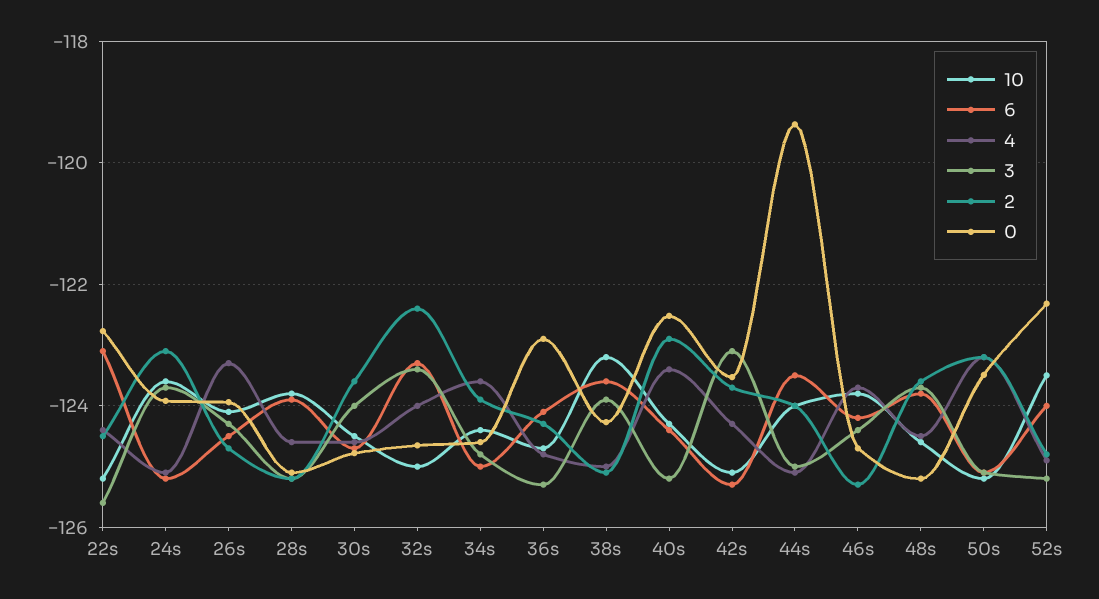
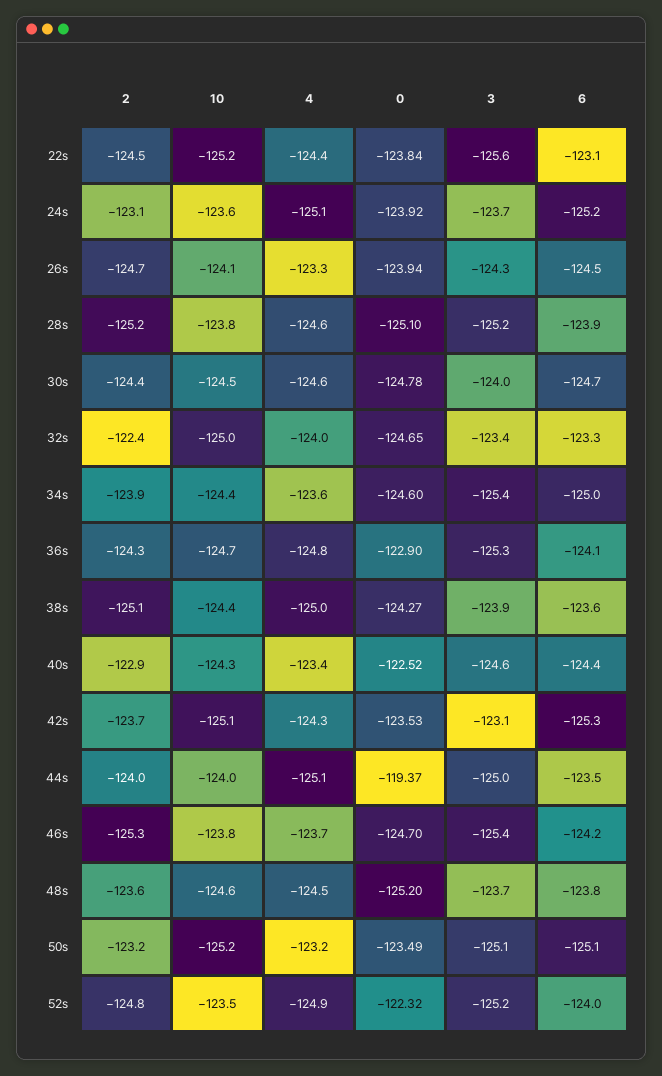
0, 22s: -122.8 -> -123.84
2, 30s: -123.6 -> -124.4
3, 34s: -124.8 -> -125.4
10, 38s: -123.2 -> -124.4
3, 40s: -125.2 -> -124.6
3, 46s: -124.4 -> -125.4

